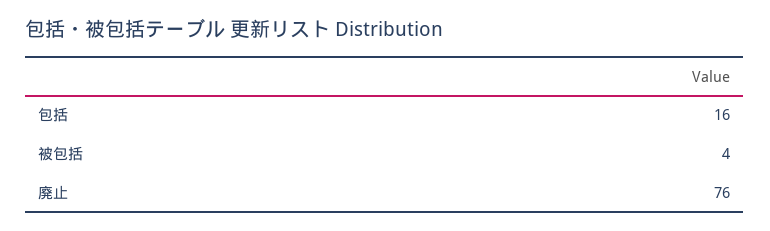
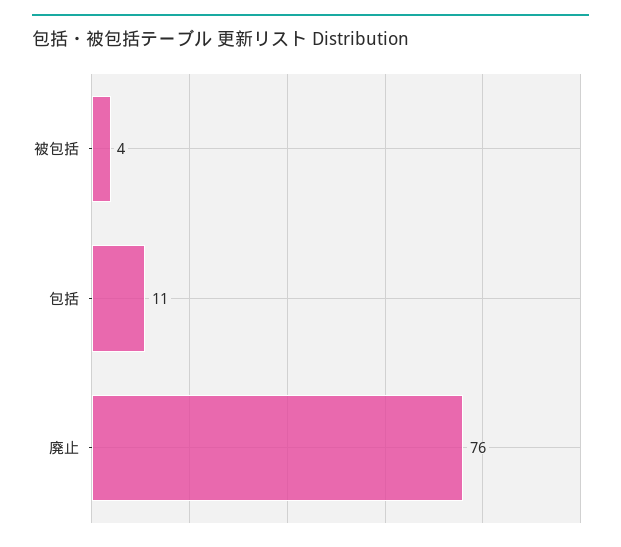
包括: 16 -> 11

